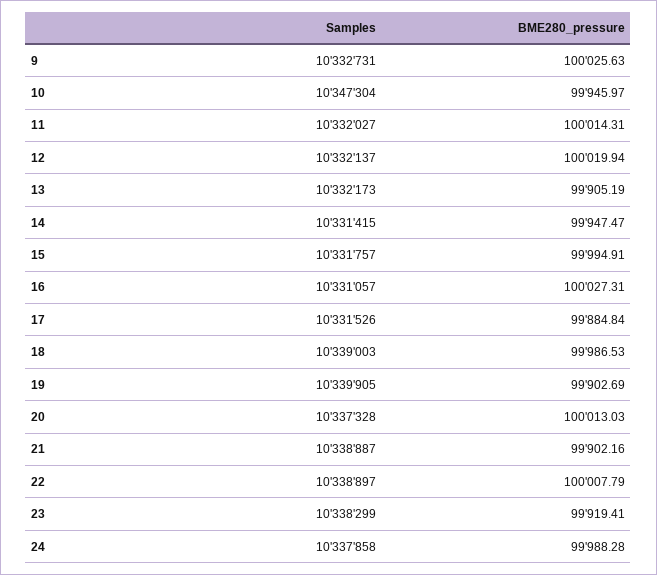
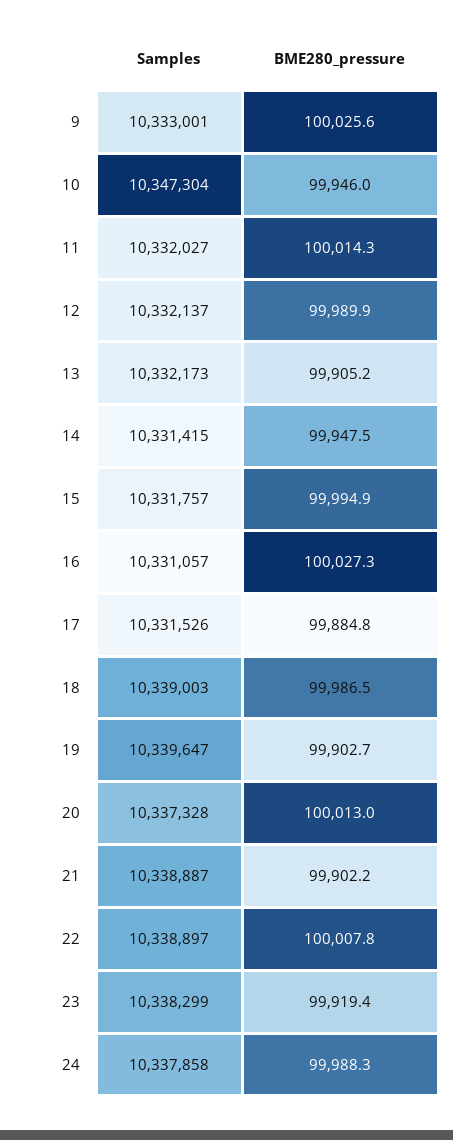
Samples, 9: 10332731 -> 10333001
BME280_pressure, 12: 100019.94 -> 99989.9
Samples, 19: 10339905 -> 10339647

